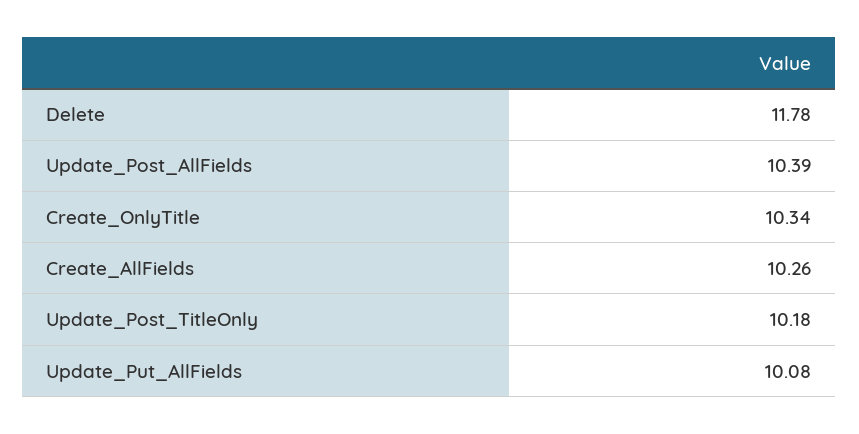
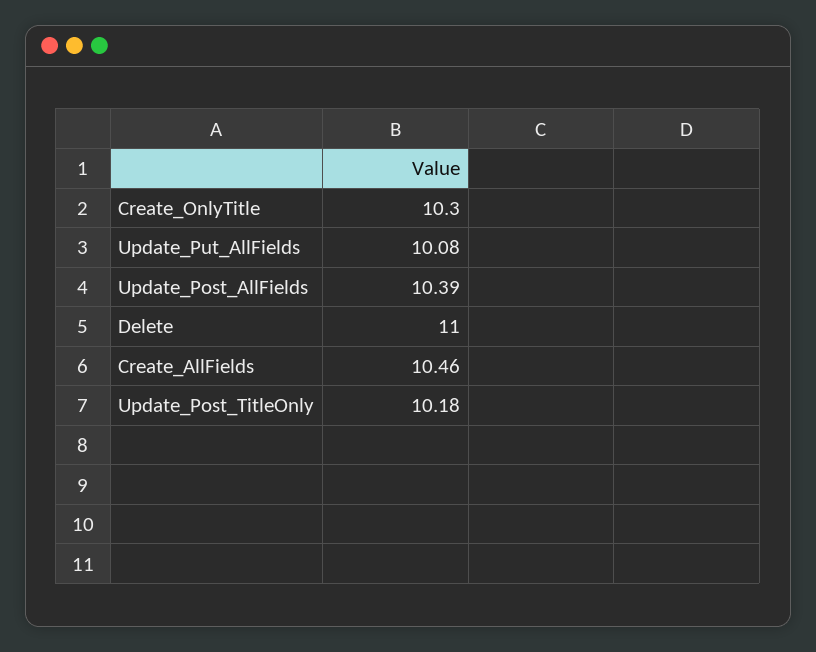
Delete: 11.78 -> 11
Create_OnlyTitle: 10.34 -> 10.3
Create_AllFields: 10.26 -> 10.46

